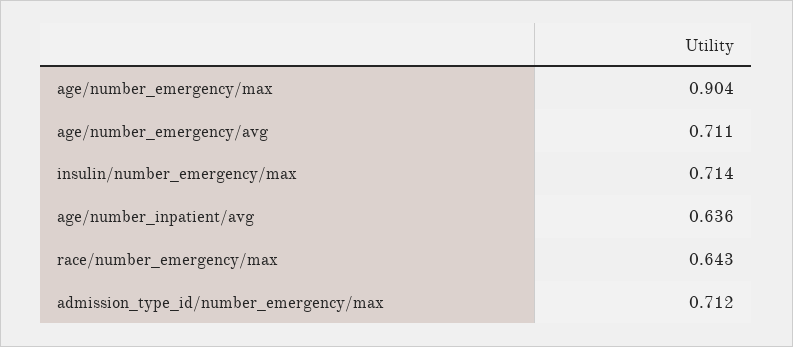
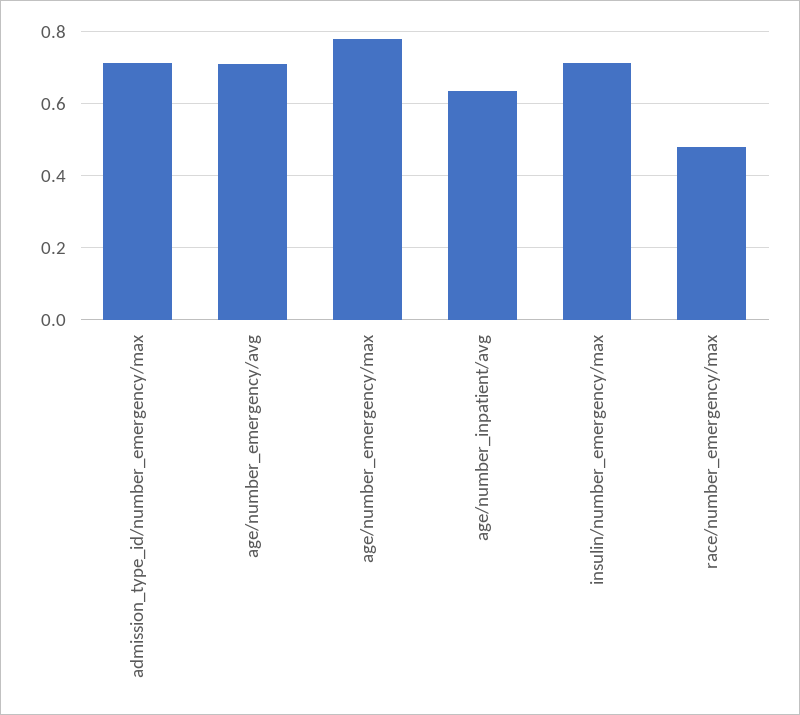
age/number_emergency/max: 0.904 -> 0.78
race/number_emergency/max: 0.643 -> 0.48

